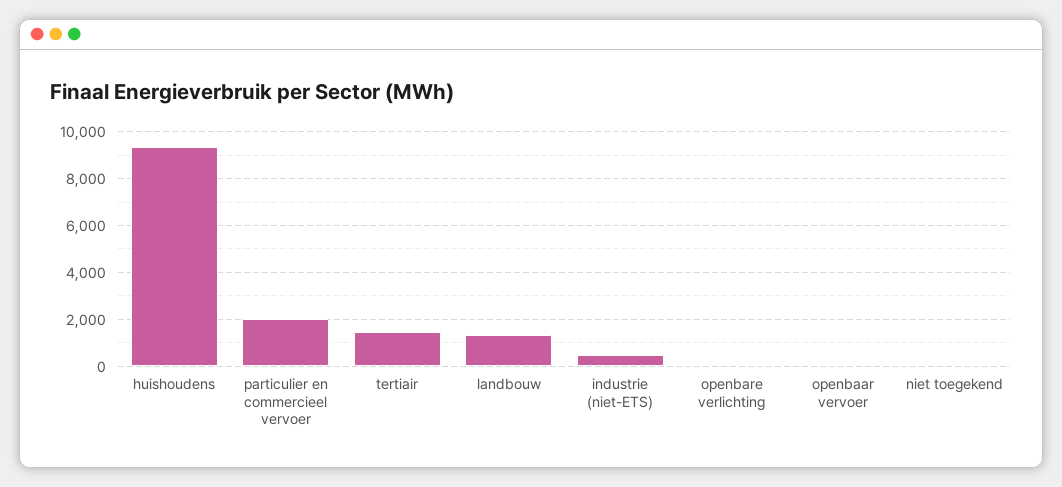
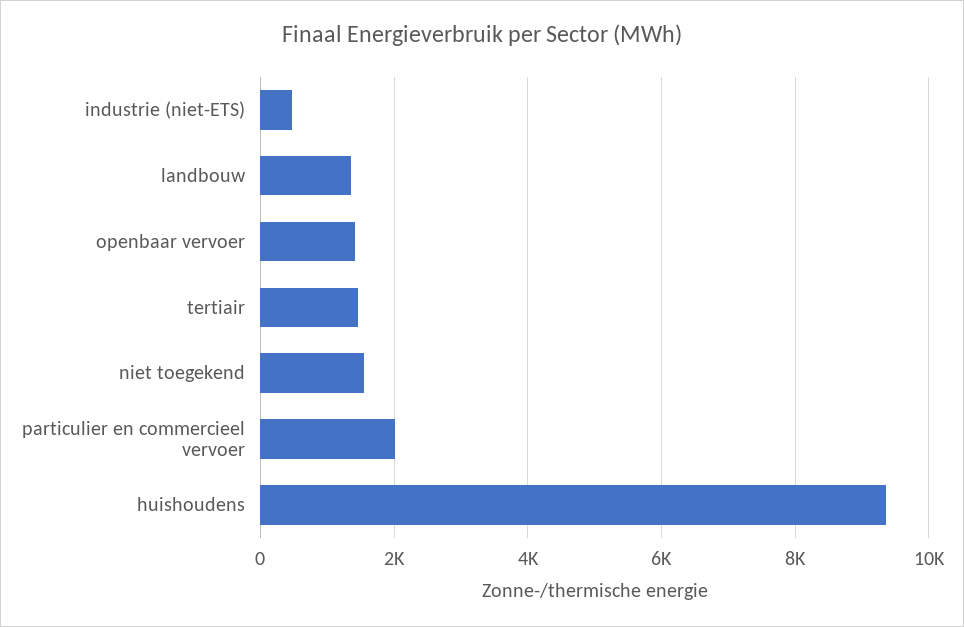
openbare verlichting: 0 -> none
openbaar vervoer: 0 -> 1400
niet toegekend: 0 -> 1600

